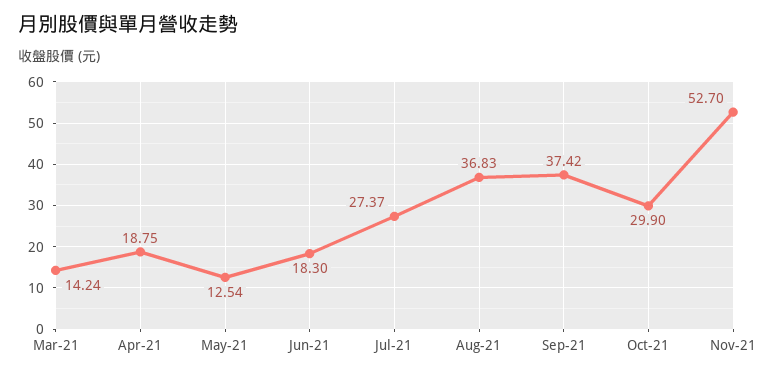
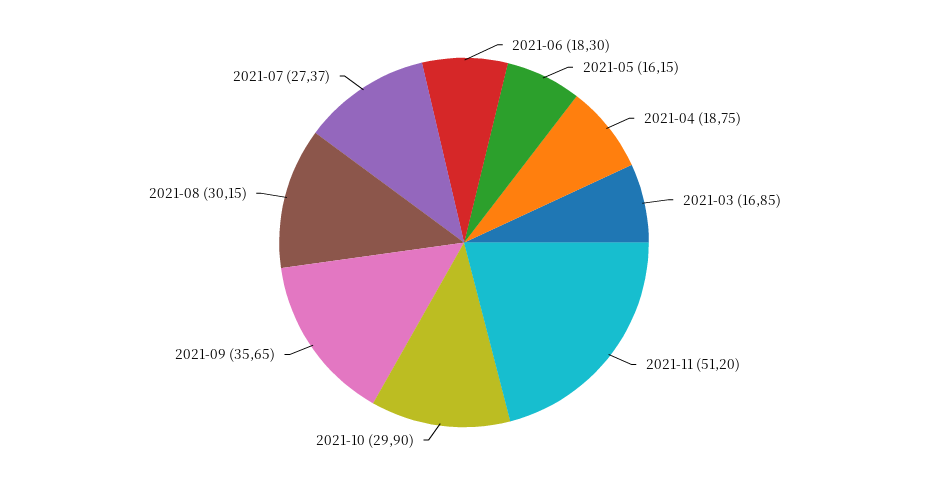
Mar-21: 14.24 -> 16.85
May-21: 12.54 -> 16.15
Aug-21: 36.83 -> 30.15
Sep-21: 37.42 -> 35.65
Nov-21: 52.7 -> 51.2

